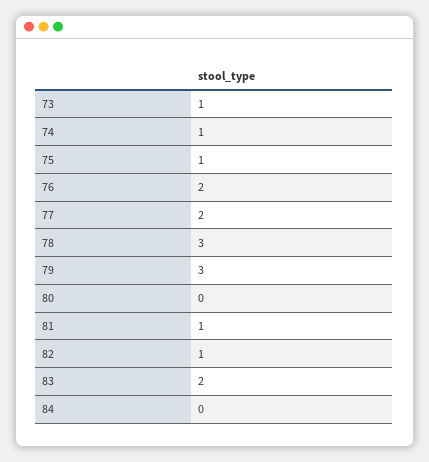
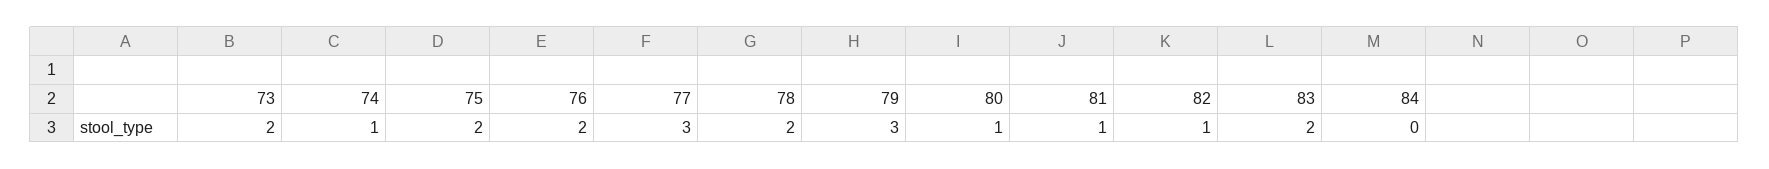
73: 1 -> 2
75: 1 -> 2
77: 2 -> 3
78: 3 -> 2
80: 0 -> 1

